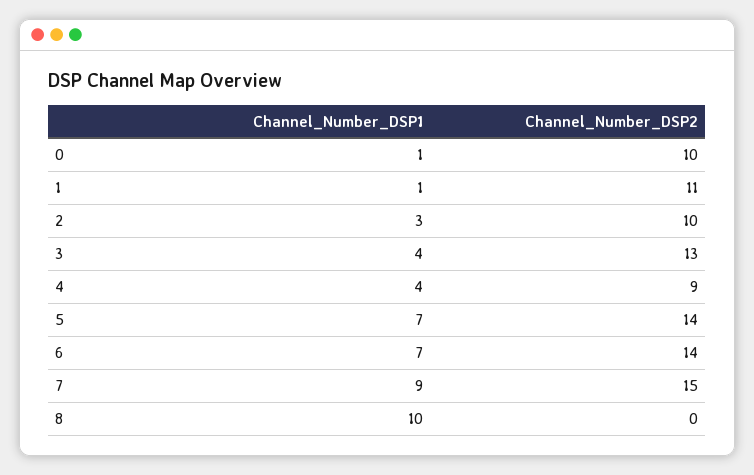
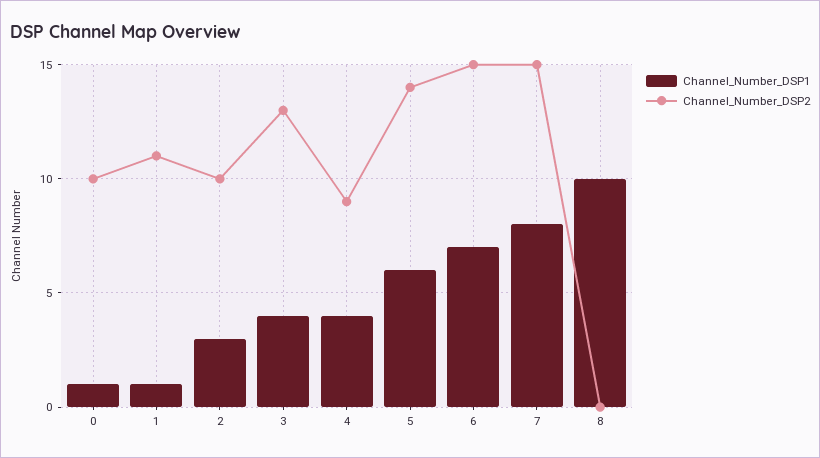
Channel_Number_DSP1, 5: 7 -> 6
Channel_Number_DSP2, 6: 14 -> 15
Channel_Number_DSP1, 7: 9 -> 8

